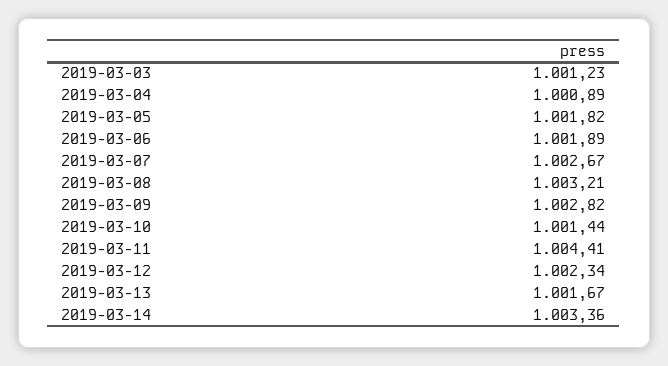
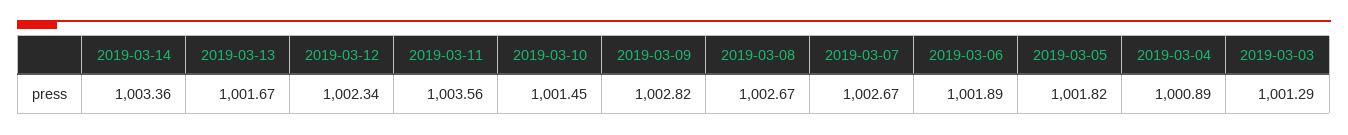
2019-03-03: 1001.23 -> 1001.29
2019-03-08: 1003.21 -> 1002.67
2019-03-10: 1001.44 -> 1001.45
2019-03-11: 1004.41 -> 1003.56

